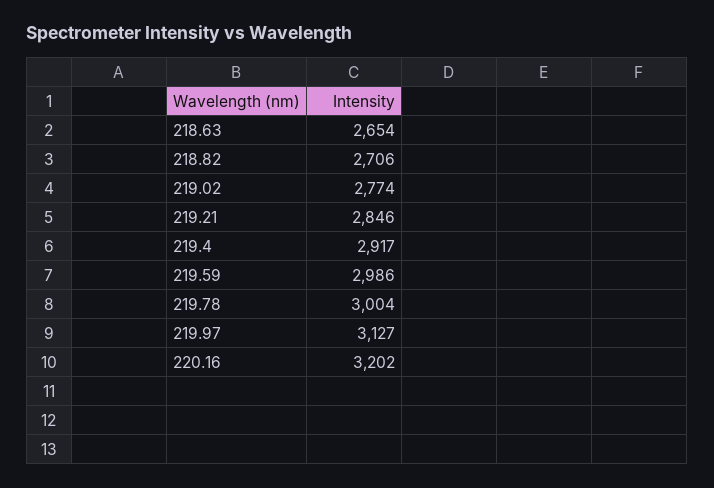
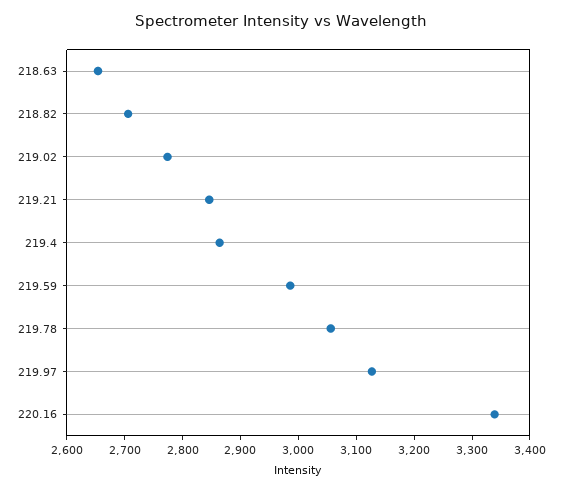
219.4: 2917 -> 2860
219.78: 3004 -> 3060
220.16: 3202 -> 3340

